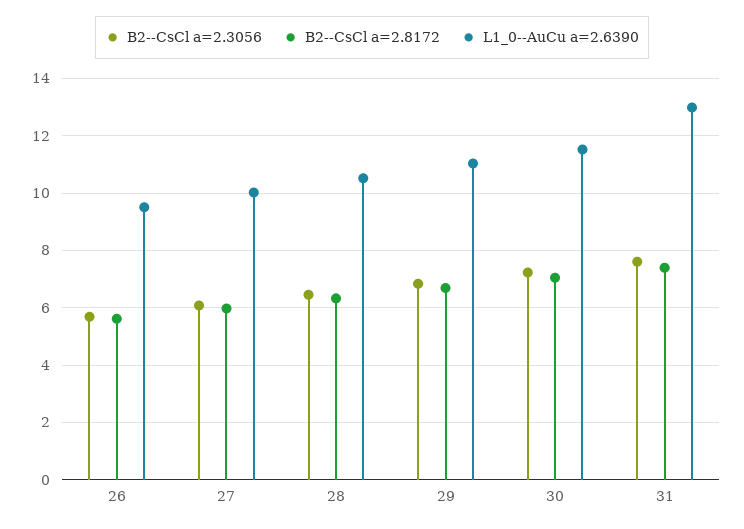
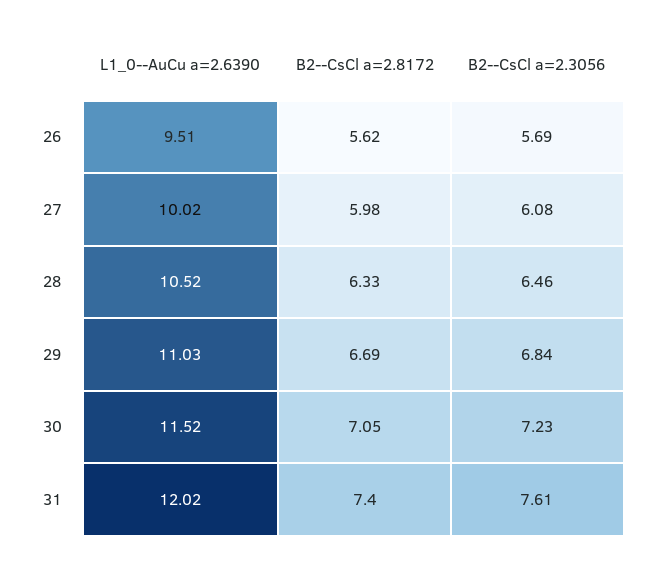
L1_0--AuCu a=2.6390, 31: 13 -> 12.02

